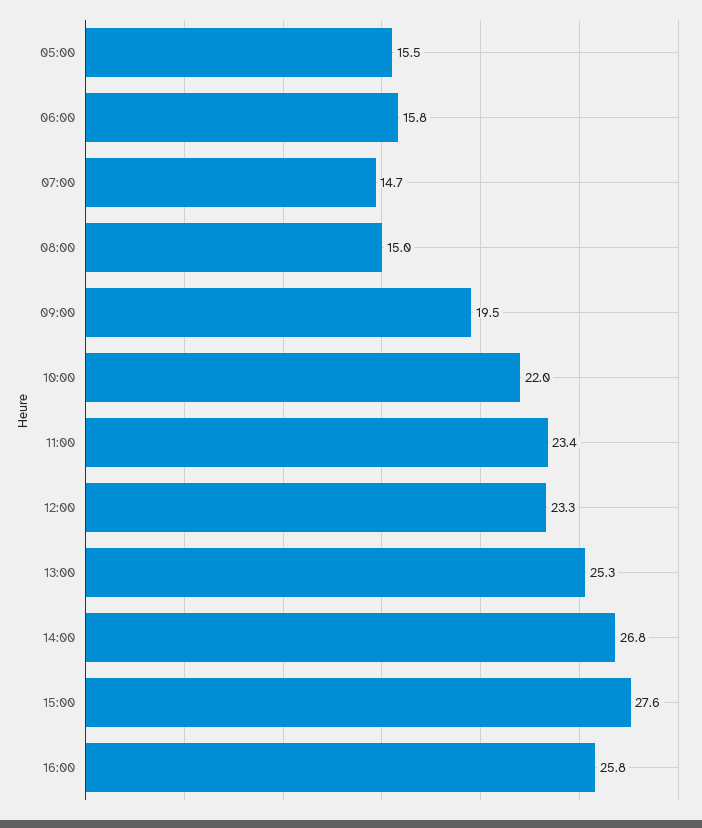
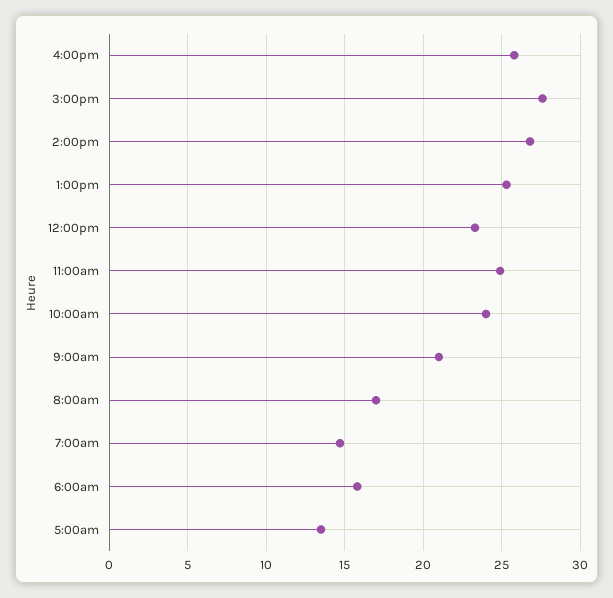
05:00: 15.5 -> 13.5
08:00: 15 -> 17
09:00: 19.5 -> 21
10:00: 22 -> 24
11:00: 23.4 -> 25

